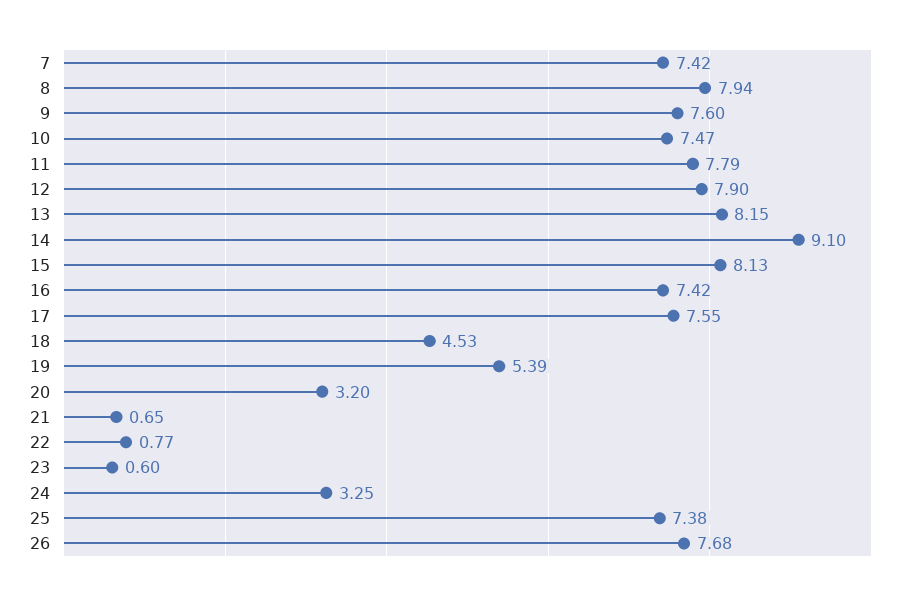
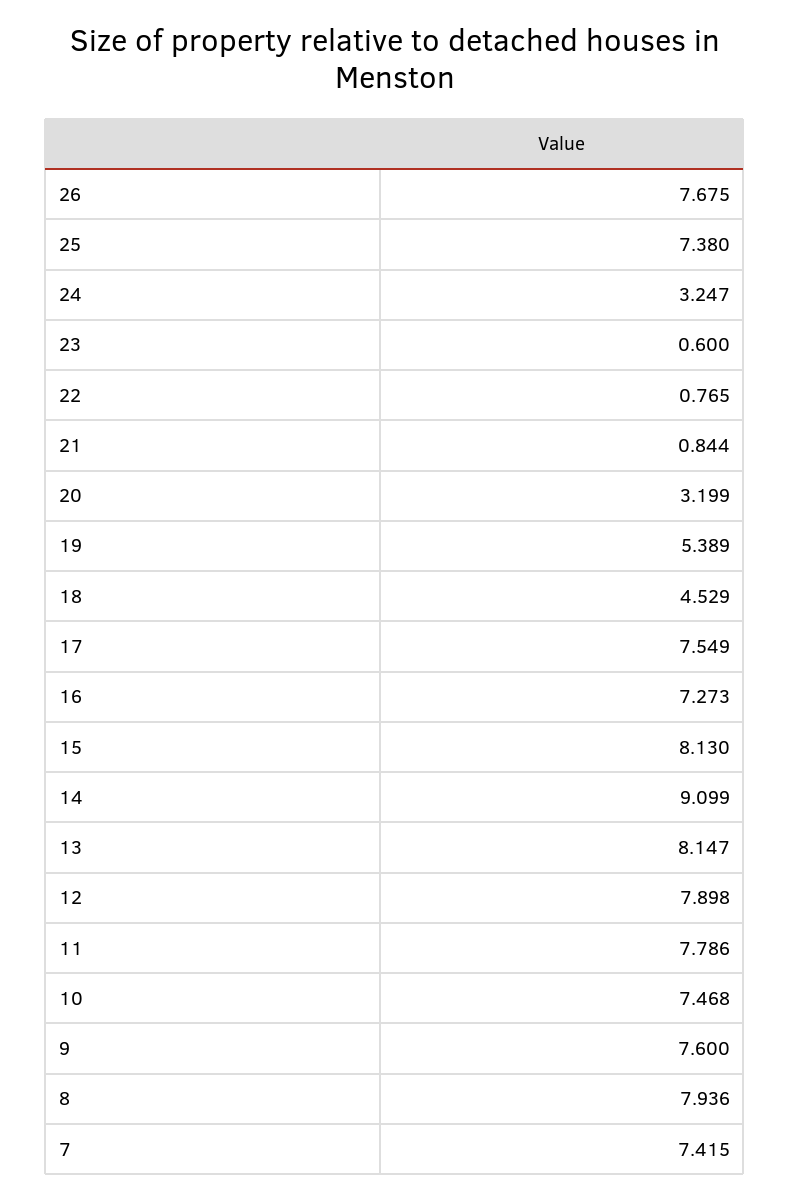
16: 7.42 -> 7.273
21: 0.65 -> 0.844

